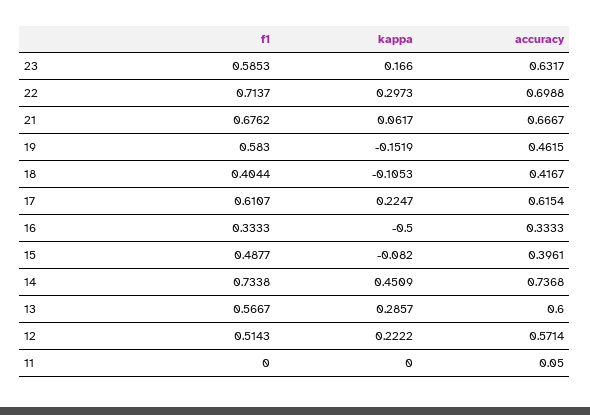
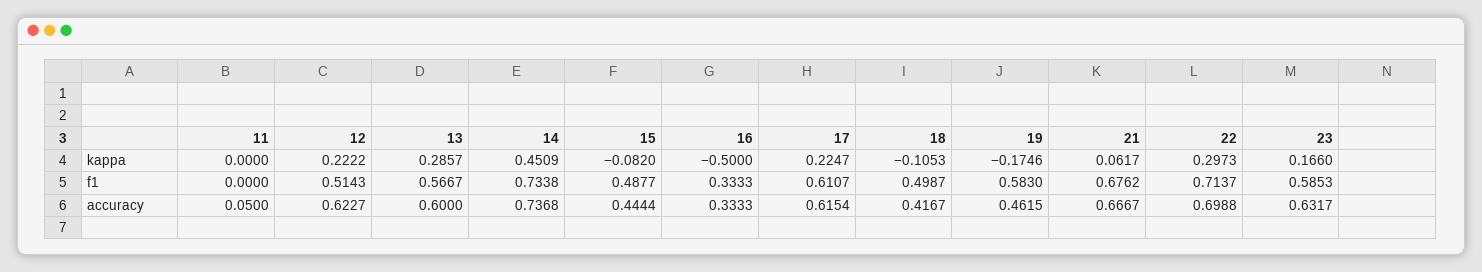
kappa, 19: -0.1519 -> -0.1746
f1, 18: 0.4044 -> 0.4987
accuracy, 15: 0.3961 -> 0.4444
accuracy, 12: 0.5714 -> 0.6227

